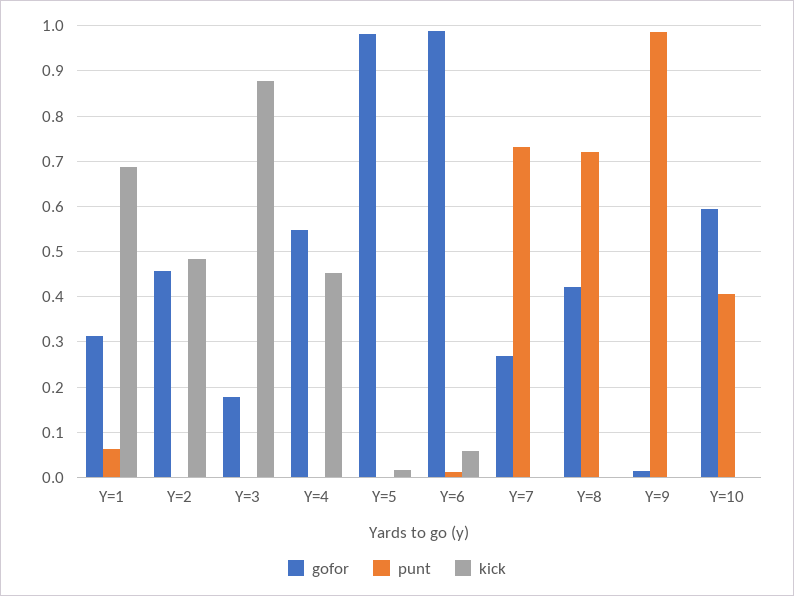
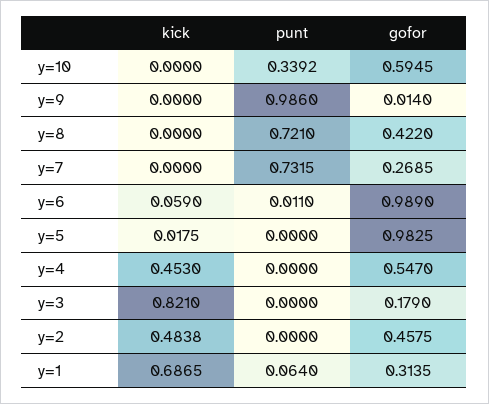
kick, Y=3: 0.88 -> 0.821
punt, Y=10: 0.4 -> 0.3392

